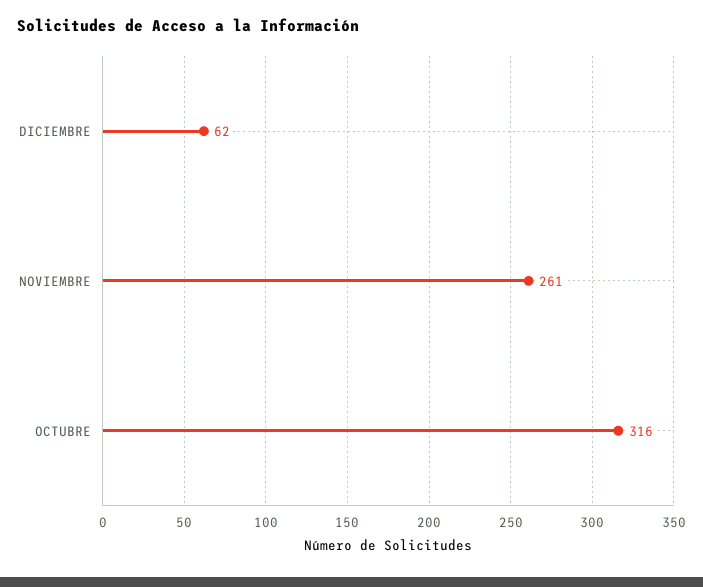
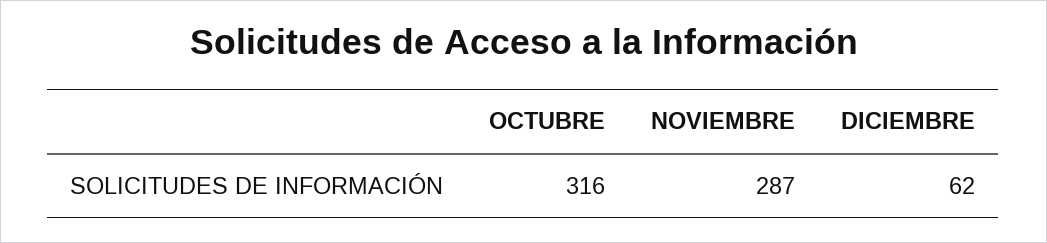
NOVIEMBRE: 261 -> 287

